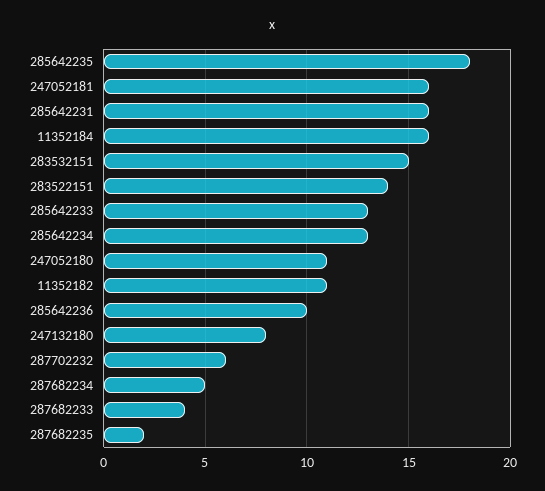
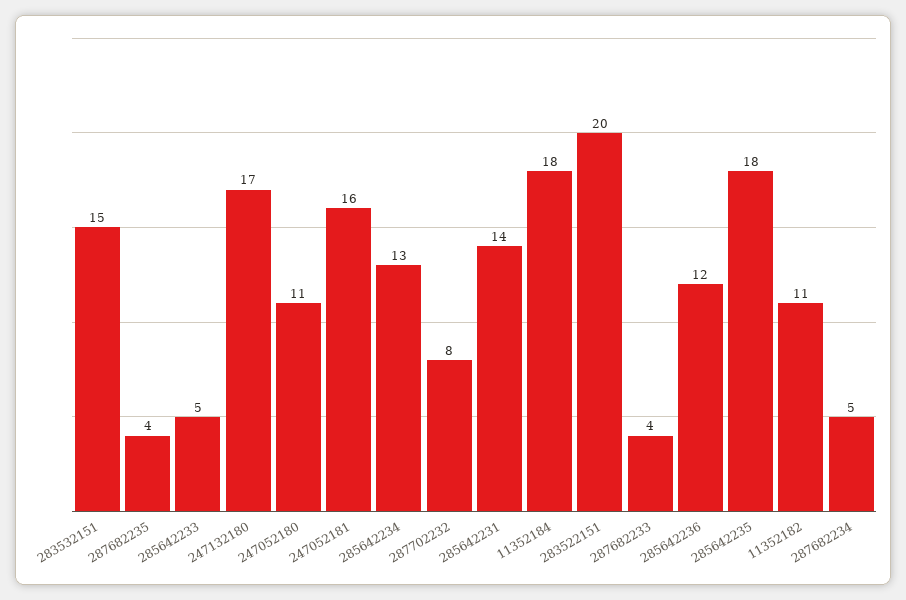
285642231: 16 -> 14
11352184: 16 -> 18
283522151: 14 -> 20
285642233: 13 -> 5
285642236: 10 -> 12
247132180: 8 -> 17
287702232: 6 -> 8
287682235: 2 -> 4

